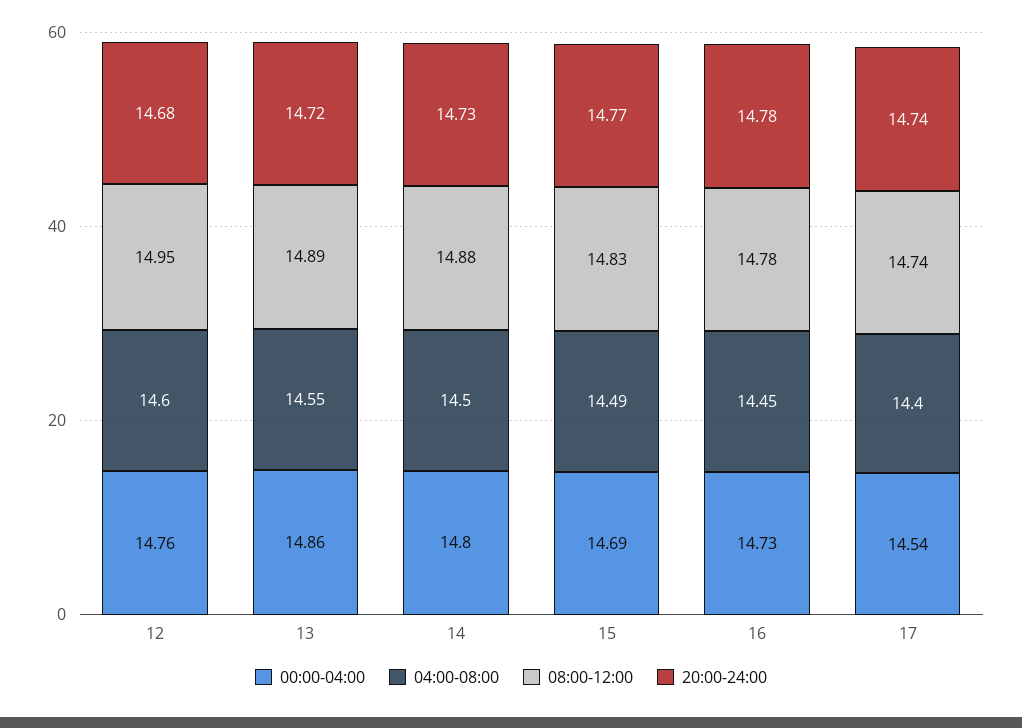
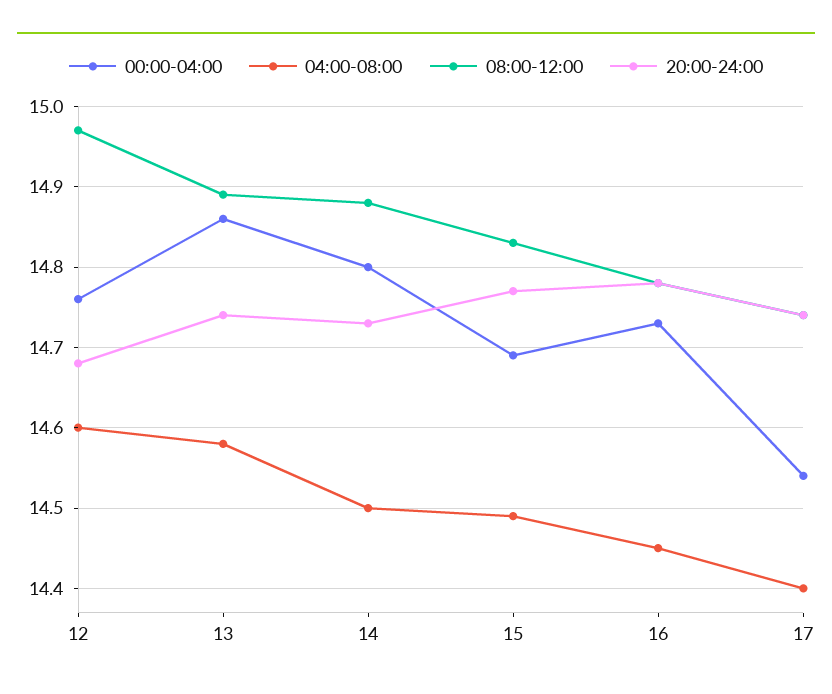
08:00-12:00, 12: 14.95 -> 14.97
04:00-08:00, 13: 14.55 -> 14.58
20:00-24:00, 13: 14.72 -> 14.74

